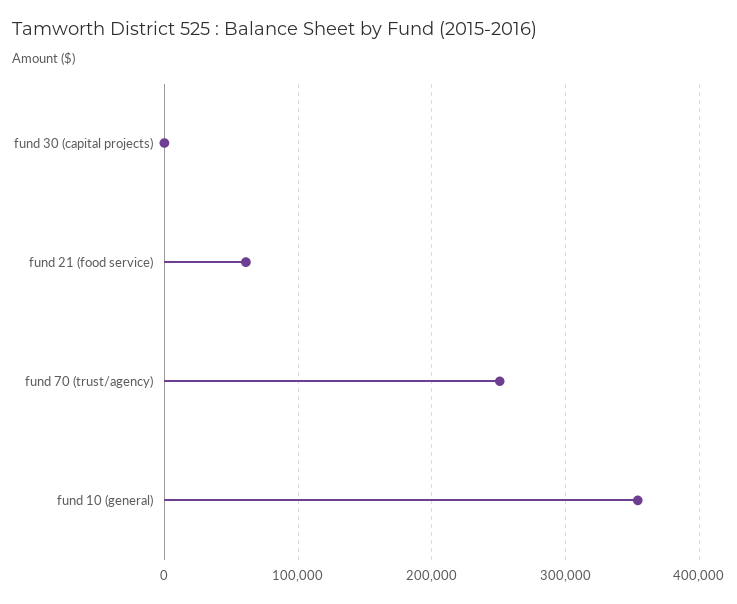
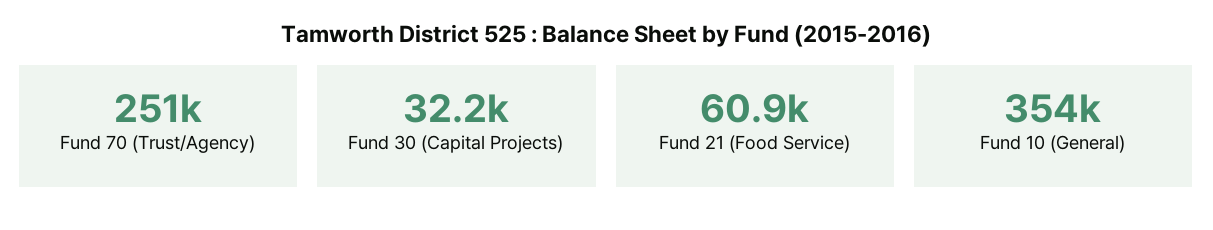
fund 30 (capital projects): 0 -> 32200

